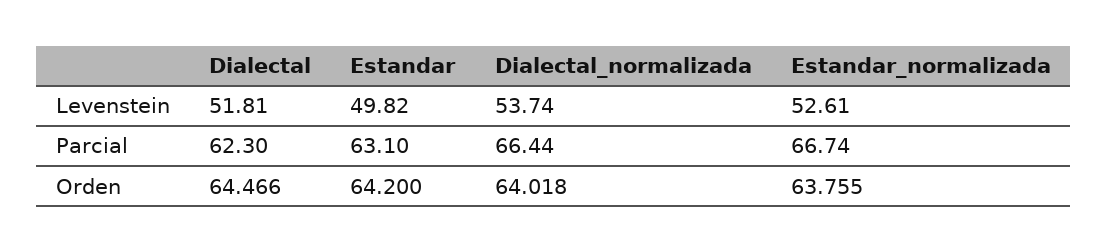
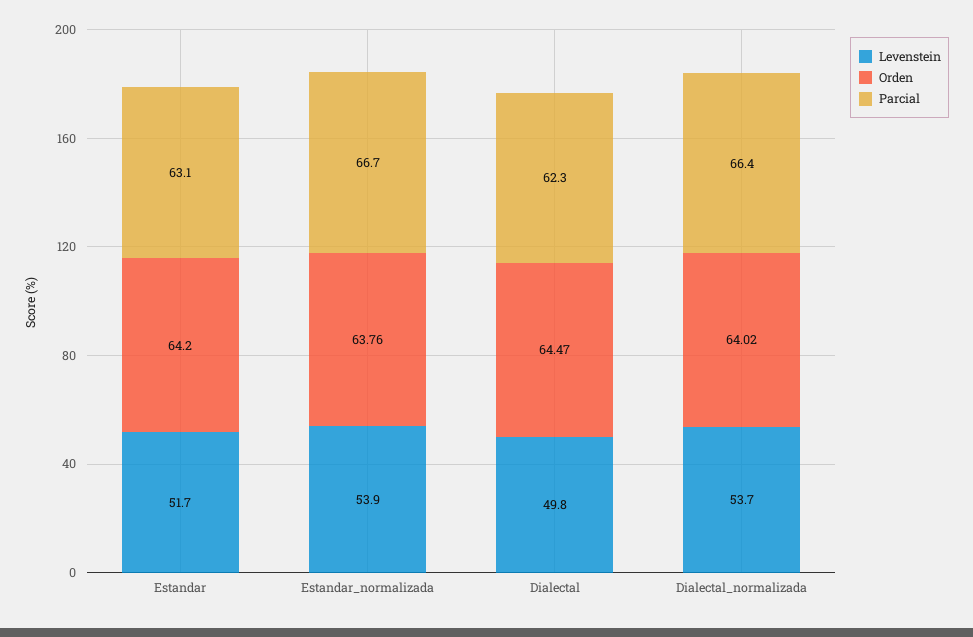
Levenstein, Dialectal: 51.81 -> 49.8
Levenstein, Estandar: 49.82 -> 51.7
Levenstein, Estandar_normalizada: 52.61 -> 53.9

